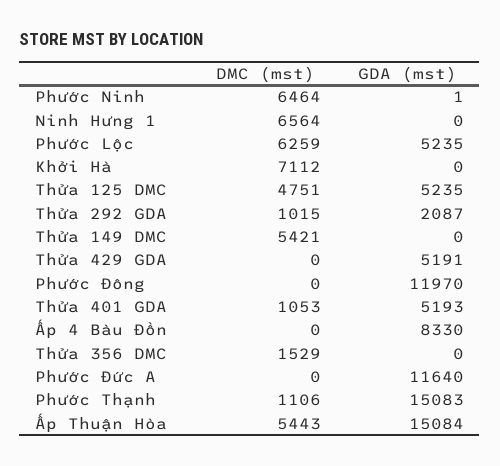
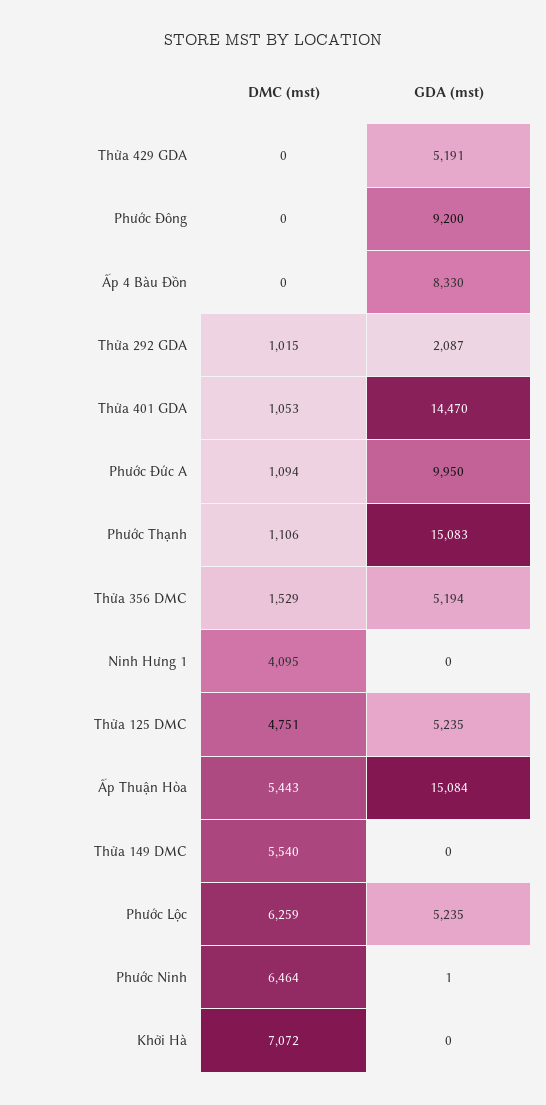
DMC (mst), Ninh Hưng 1: 6564 -> 4095
DMC (mst), Khởi Hà: 7112 -> 7072
DMC (mst), Thửa 149 DMC: 5421 -> 5540
GDA (mst), Phước Đông: 11970 -> 9200
GDA (mst), Thửa 401 GDA: 5193 -> 14470
GDA (mst), Thửa 356 DMC: 0 -> 5194
DMC (mst), Phước Đức A: 0 -> 1094
GDA (mst), Phước Đức A: 11640 -> 9950

